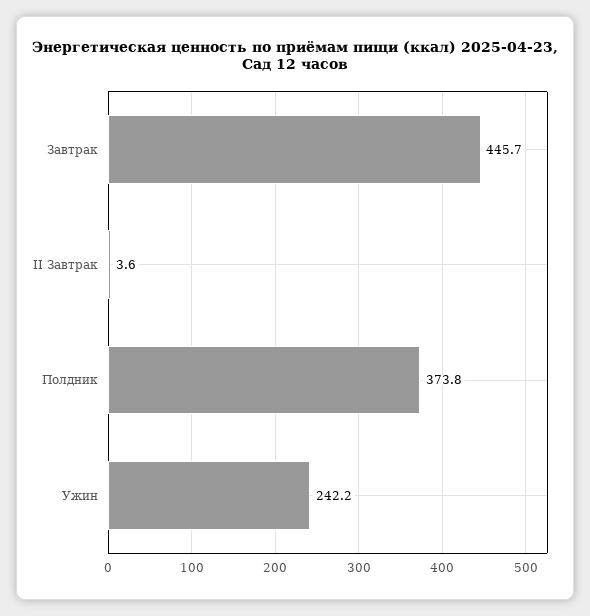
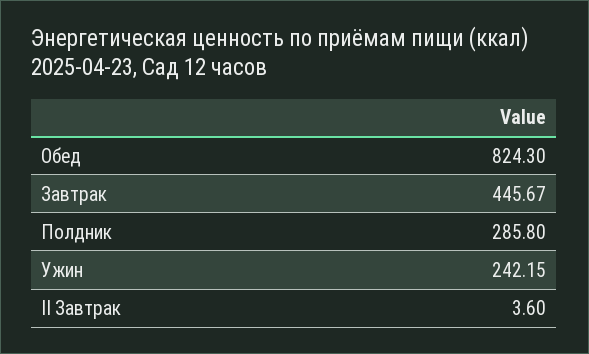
Полдник: 373.8 -> 285.8
Обед: none -> 824.3

